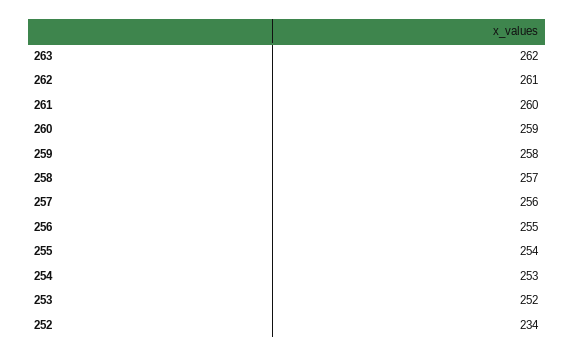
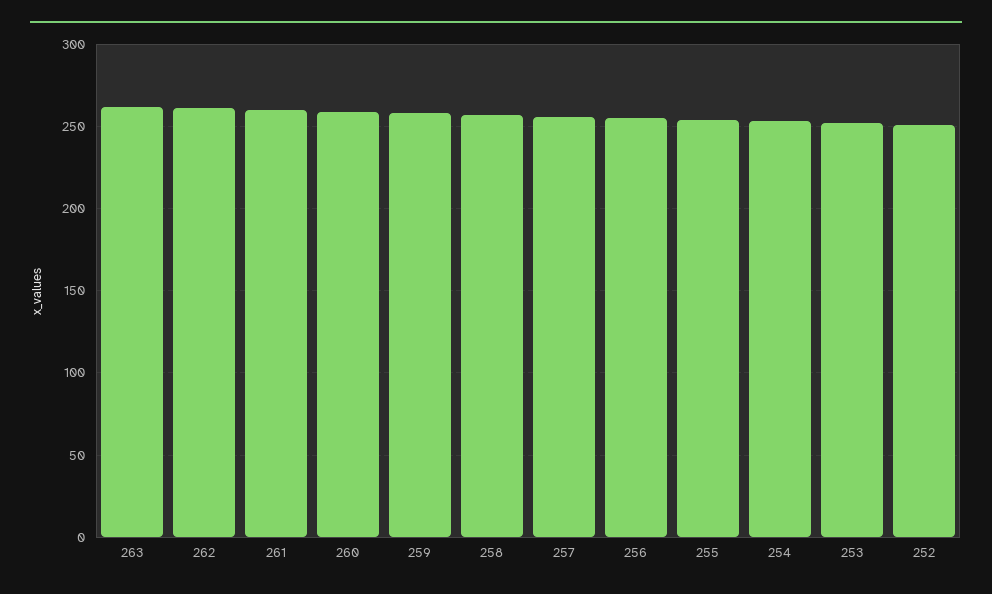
252: 234 -> 250

